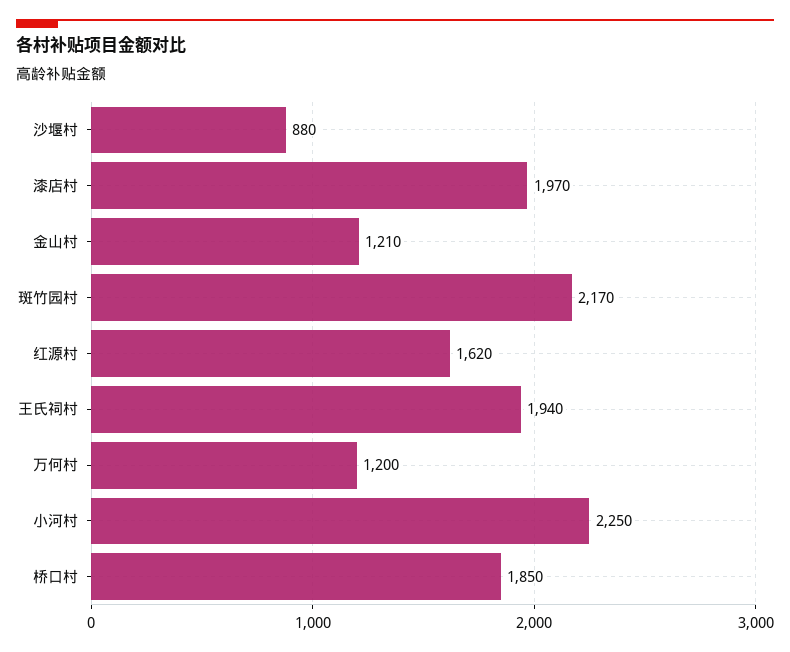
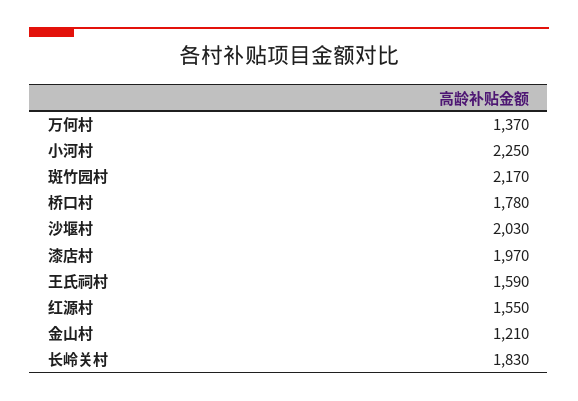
沙堰村: 880 -> 2030
红源村: 1620 -> 1550
王氏祠村: 1940 -> 1590
万何村: 1200 -> 1370
桥口村: 1850 -> 1780
长岭关村: none -> 1830

